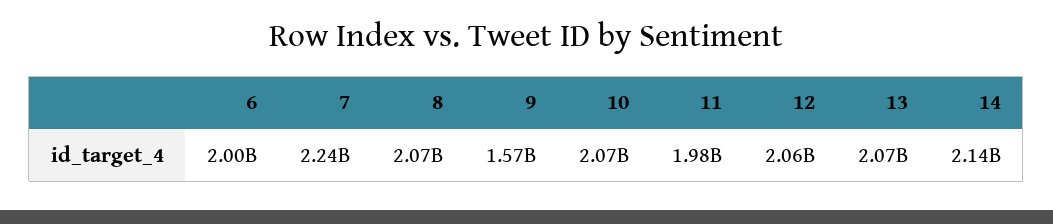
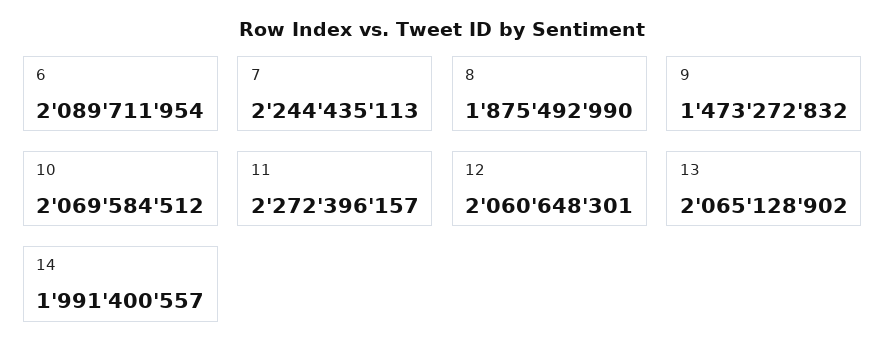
6: 2000000000 -> 2089711954
8: 2070000000 -> 1875492990
9: 1570000000 -> 1473272832
11: 1980000000 -> 2272396157
14: 2140000000 -> 1991400557

